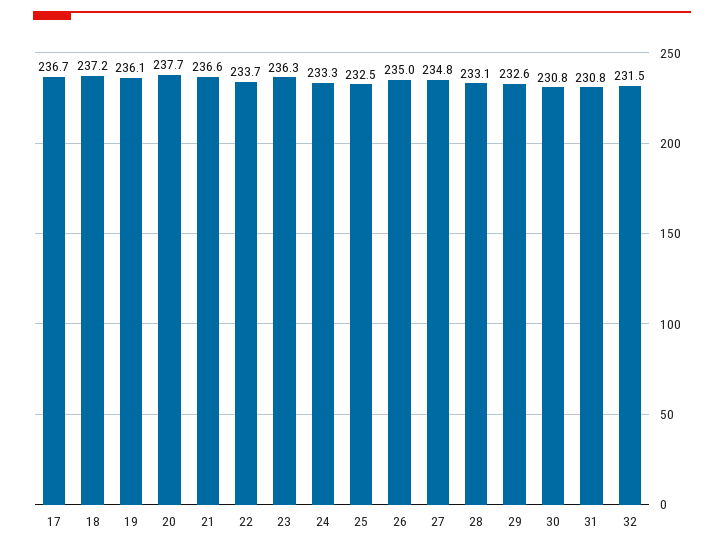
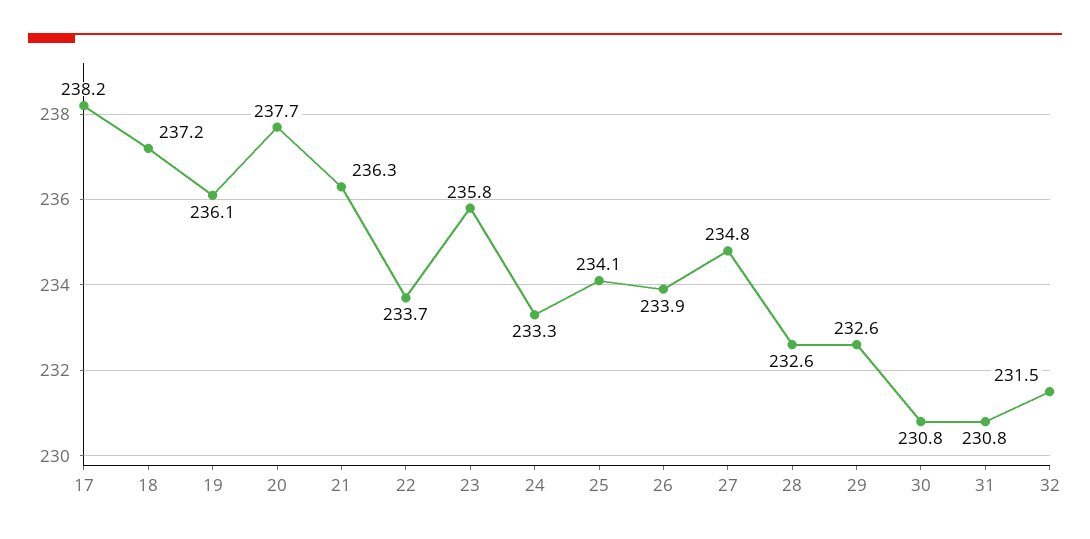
17: 236.7 -> 238.2
21: 236.6 -> 236.3
23: 236.3 -> 235.8
25: 232.5 -> 234.1
26: 235 -> 233.9
28: 233.1 -> 232.6

